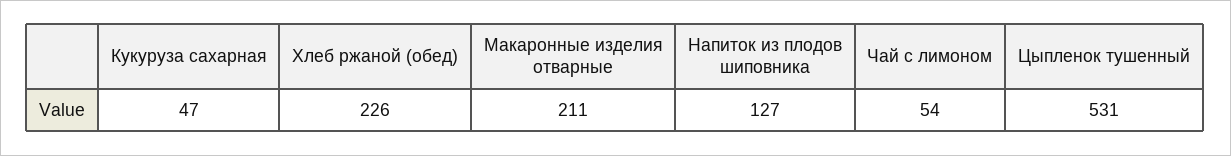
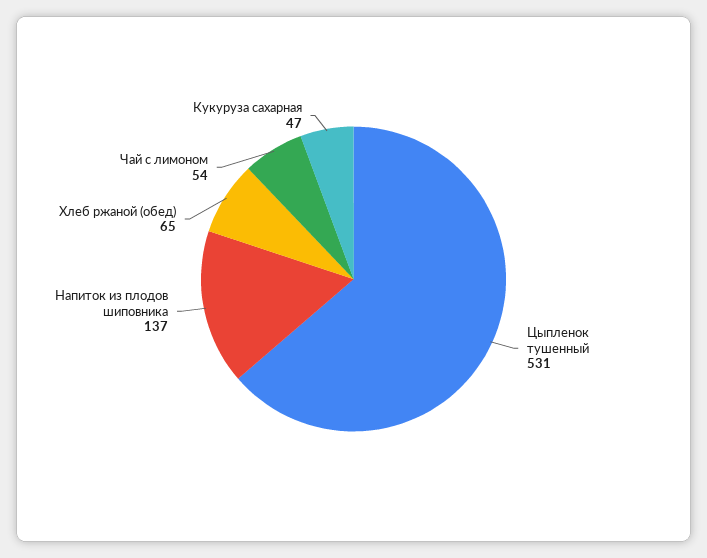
Хлеб ржаной (обед): 226 -> 65
Макаронные изделия отварные: 211 -> none
Напиток из плодов шиповника: 127 -> 137

